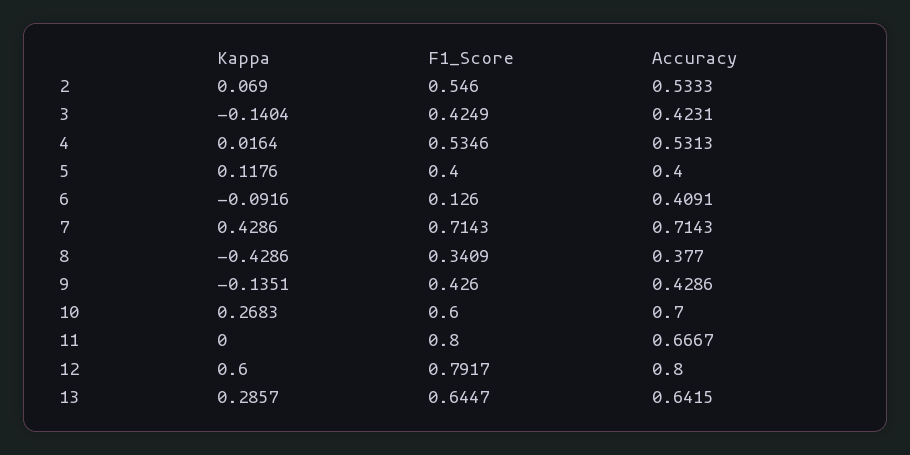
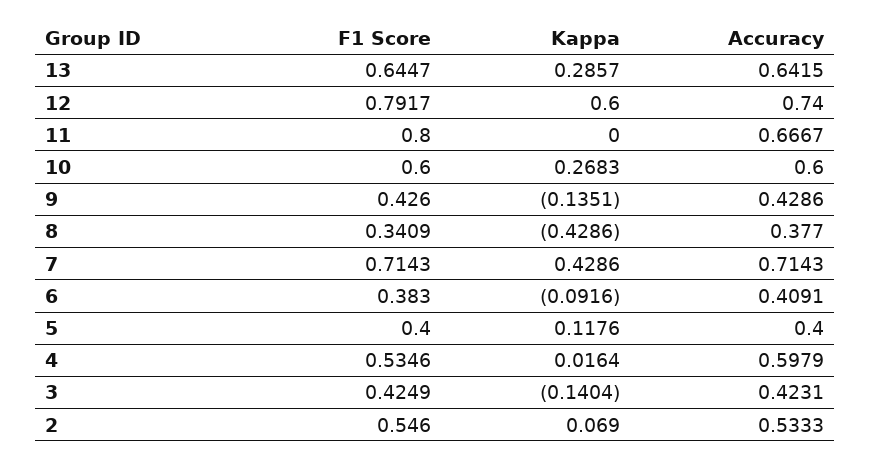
Accuracy, 4: 0.5313 -> 0.5979
F1_Score, 6: 0.126 -> 0.383
Accuracy, 10: 0.7 -> 0.6
Accuracy, 12: 0.8 -> 0.74

